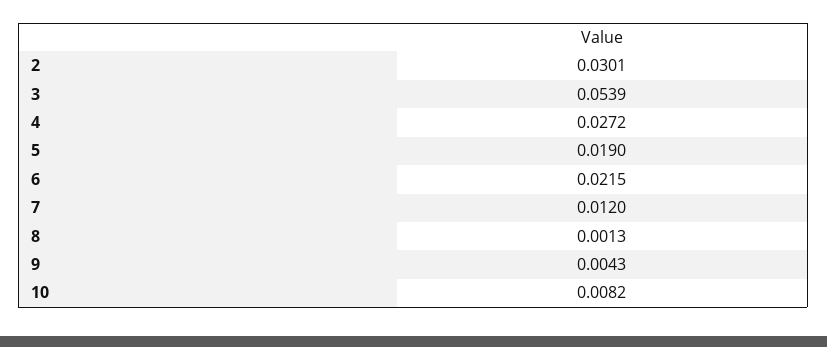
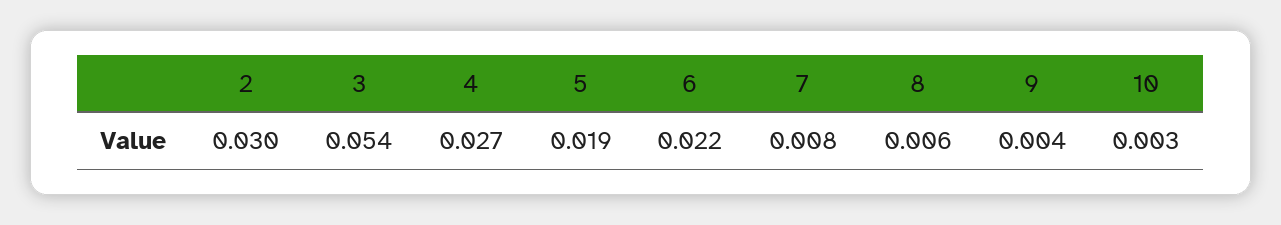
7: 0.012 -> 0.008
8: 0.0013 -> 0.006
10: 0.0082 -> 0.003

